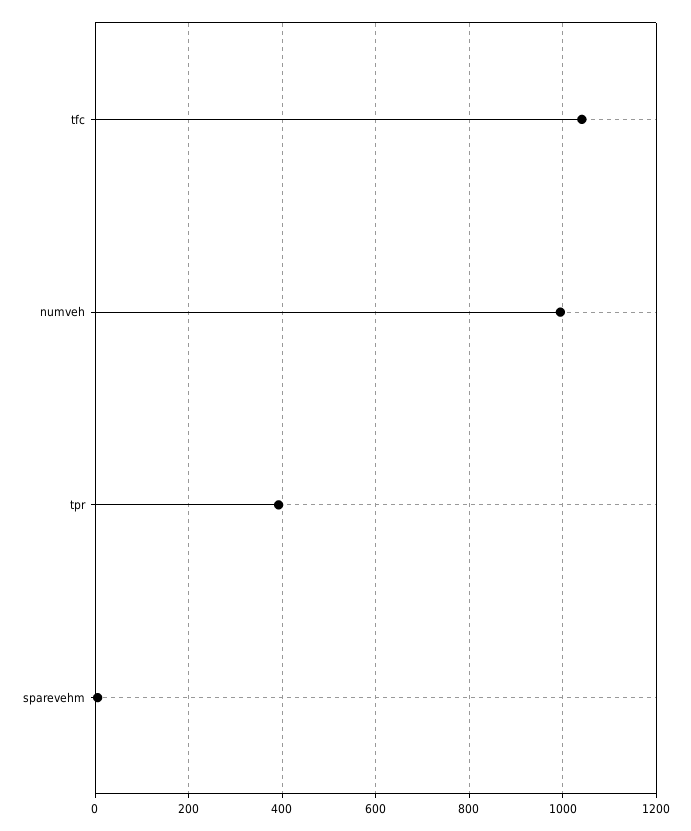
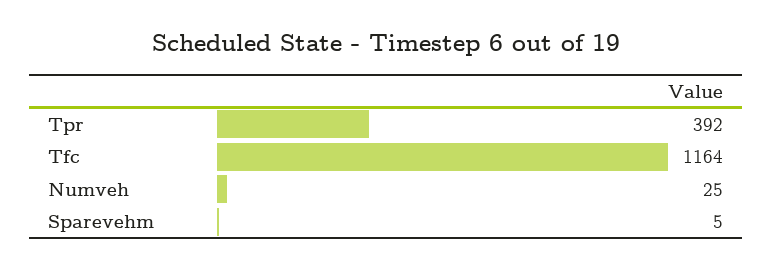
tfc: 1040 -> 1164
numveh: 1000 -> 25

